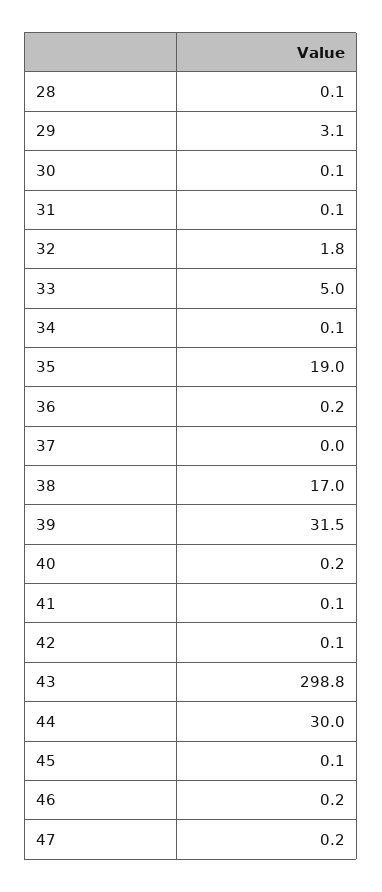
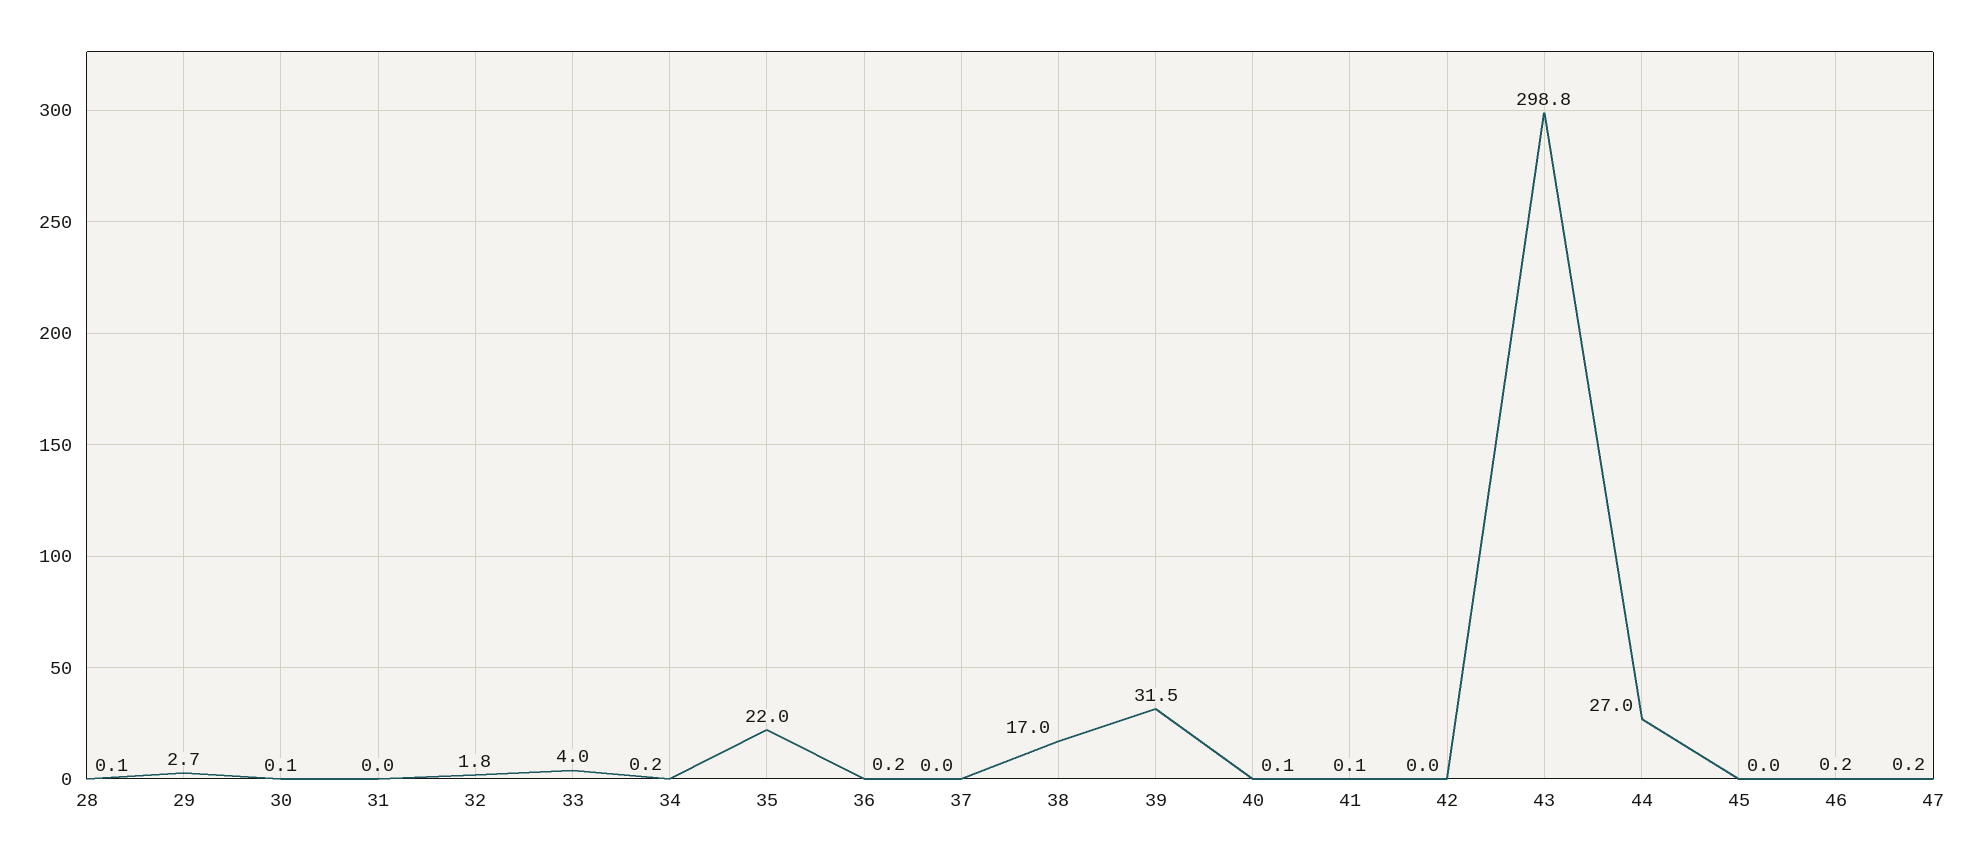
29: 3.1 -> 2.7
31: 0.1 -> 0
33: 5 -> 4
34: 0.1 -> 0.2
35: 19 -> 22
40: 0.2 -> 0.1
42: 0.1 -> 0
44: 30 -> 27
45: 0.1 -> 0

